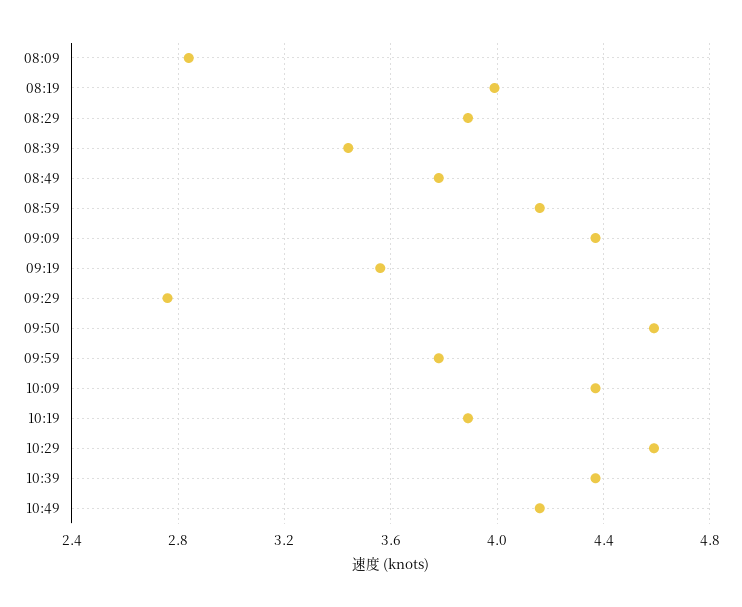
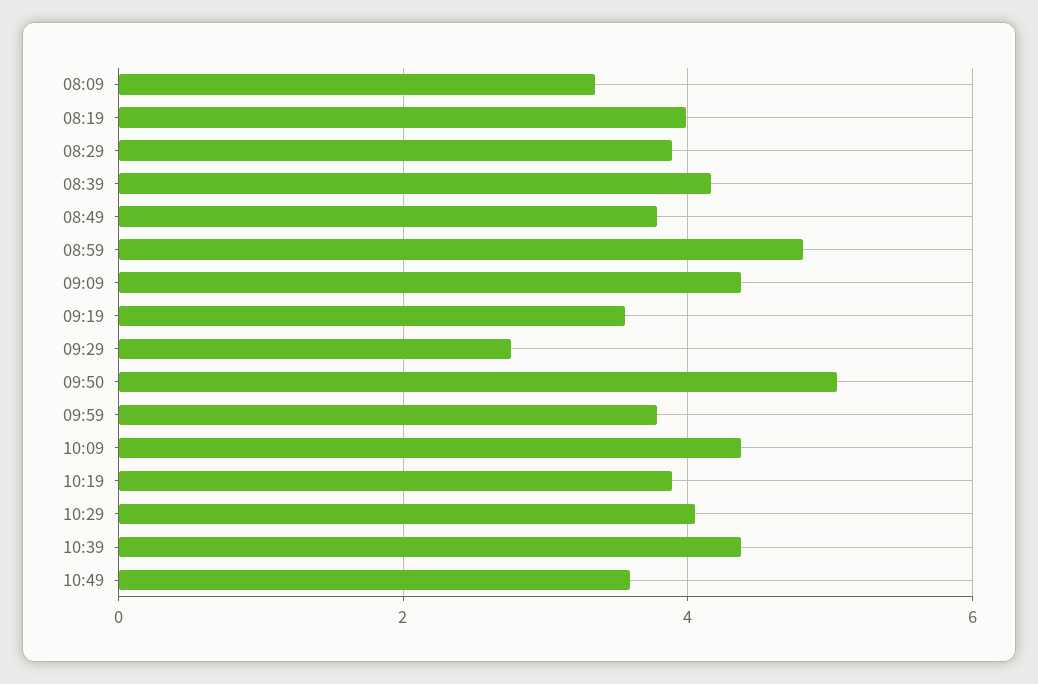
08:09: 2.85 -> 3.4
08:39: 3.45 -> 4.2
08:59: 4.15 -> 4.8
09:50: 4.6 -> 5
10:29: 4.6 -> 4
10:49: 4.15 -> 3.6

